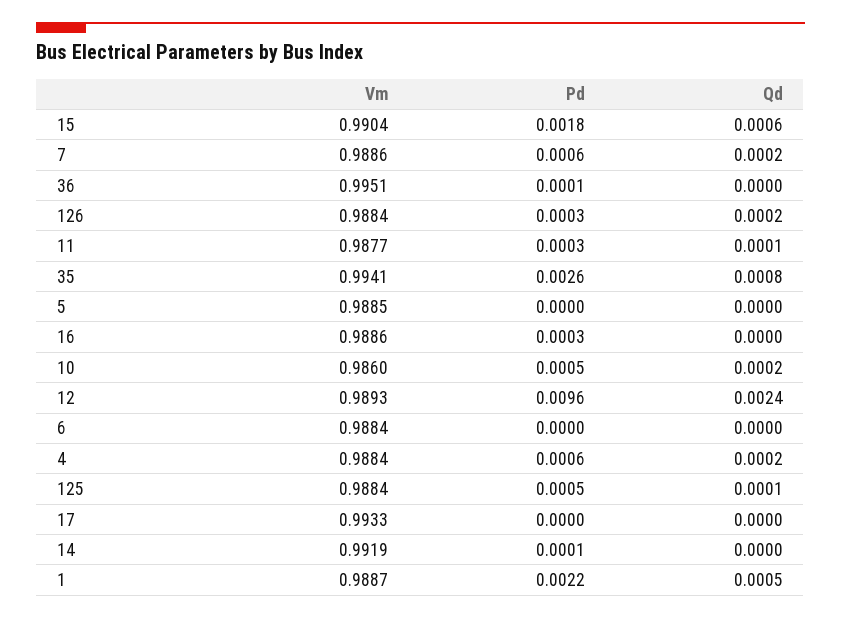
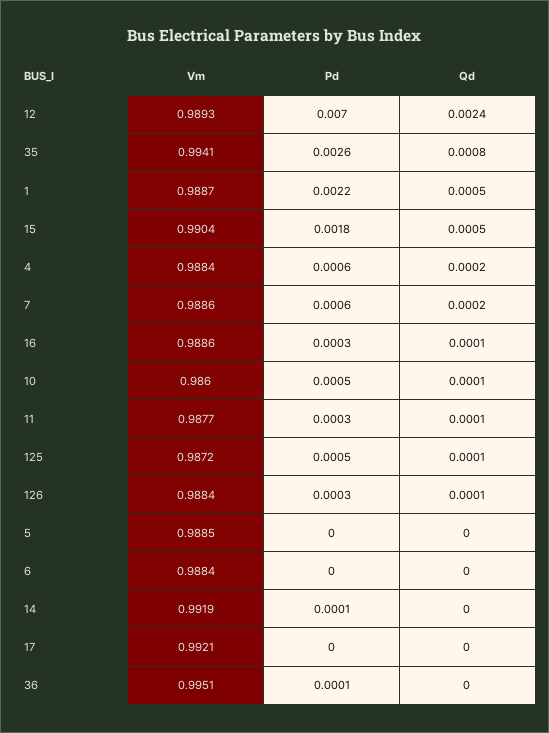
Qd, 15: 0.0006 -> 0.0005
Qd, 126: 0.0002 -> 0.0001
Qd, 16: 0 -> 0.0001
Qd, 10: 0.0002 -> 0.0001
Pd, 12: 0.0096 -> 0.007
Vm, 125: 0.9884 -> 0.9872
Vm, 17: 0.9933 -> 0.9921

